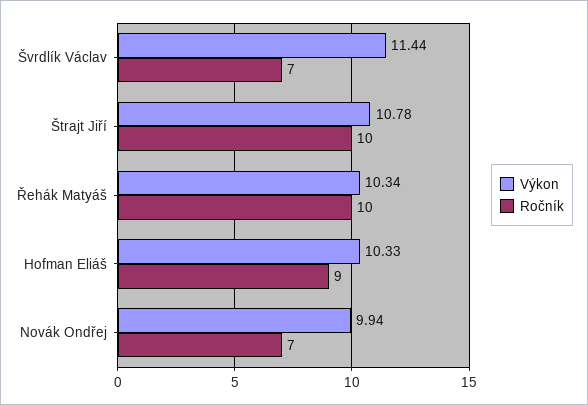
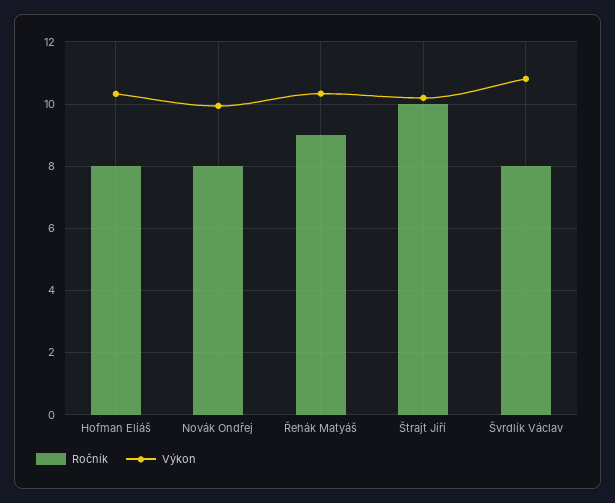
Výkon, Švrdlík Václav: 11.44 -> 10.8
Ročník, Švrdlík Václav: 7 -> 8
Výkon, Štrajt Jiří: 10.78 -> 10.2
Ročník, Řehák Matyáš: 10 -> 9
Ročník, Hofman Eliáš: 9 -> 8
Ročník, Novák Ondřej: 7 -> 8

